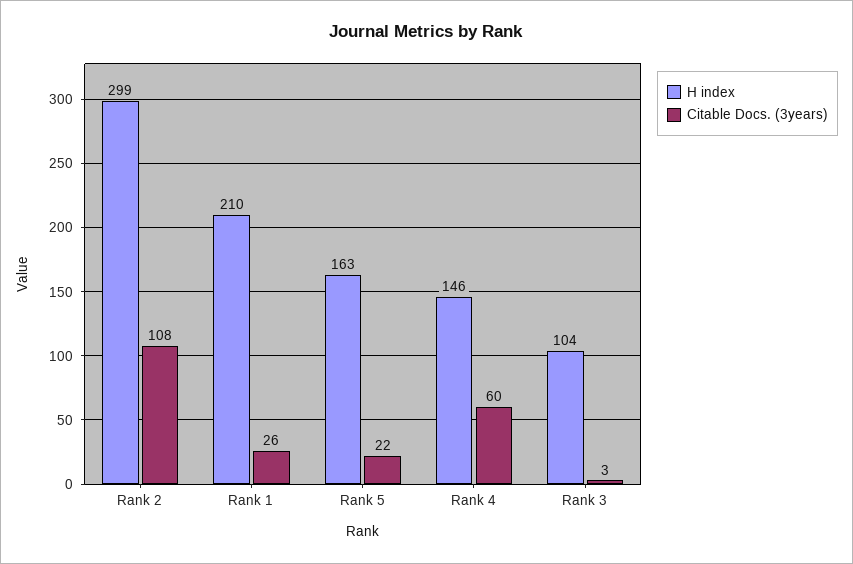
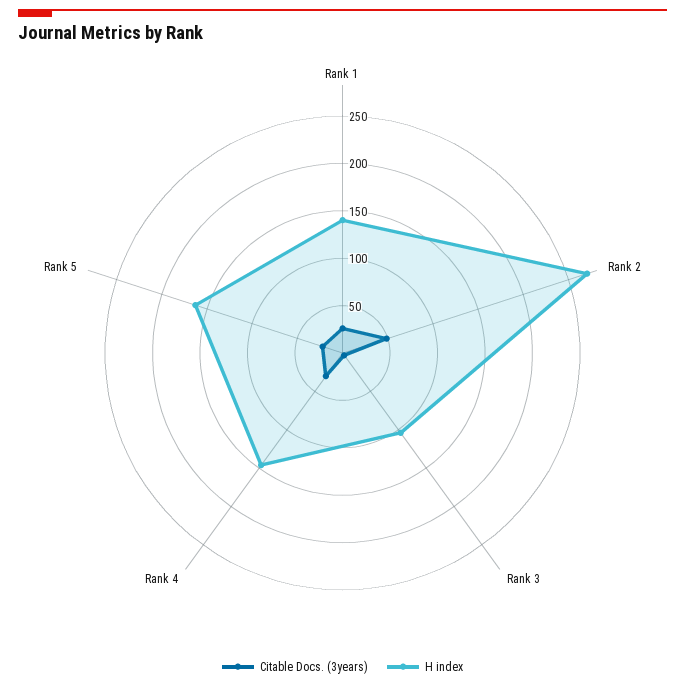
H index, Rank 2: 299 -> 270
Citable Docs. (3years), Rank 2: 108 -> 50
H index, Rank 1: 210 -> 140
Citable Docs. (3years), Rank 4: 60 -> 30

